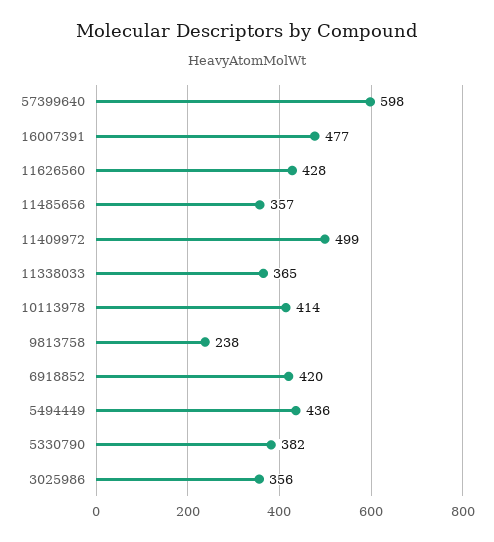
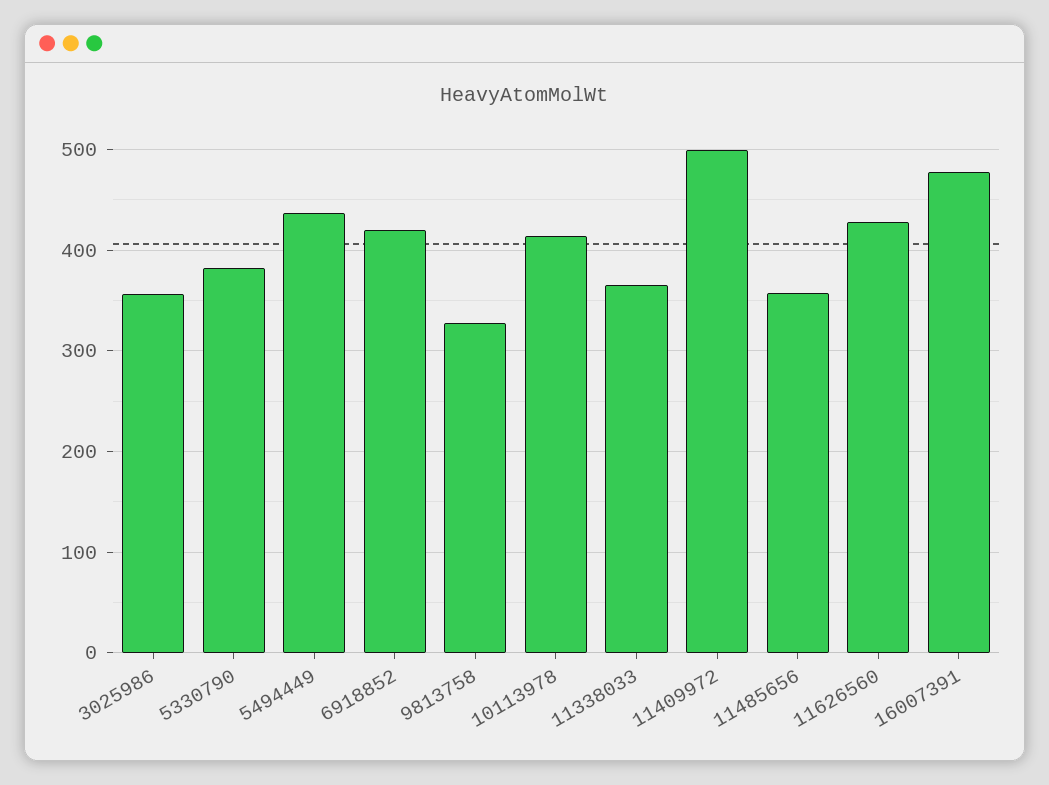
57399640: 598 -> none
9813758: 238 -> 330

